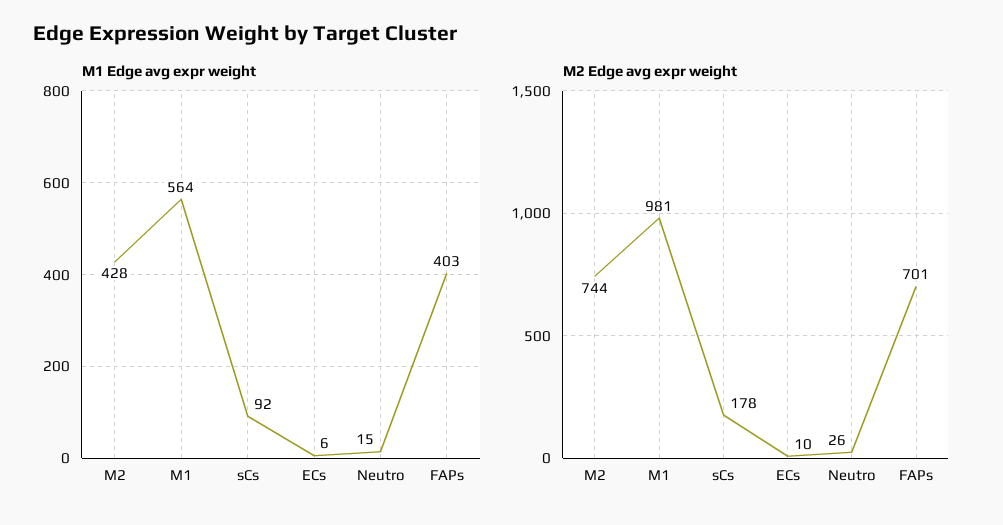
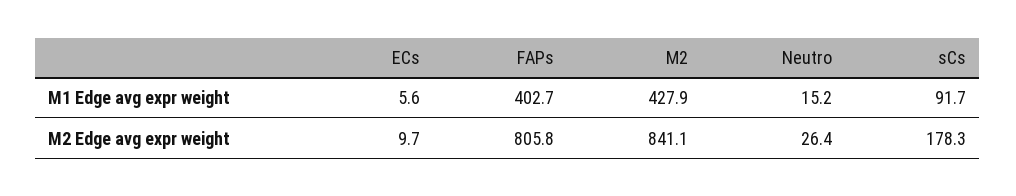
M1 Edge avg expr weight, M1: 564 -> none
M2 Edge avg expr weight, M2: 744 -> 841.1
M2 Edge avg expr weight, M1: 981 -> none
M2 Edge avg expr weight, FAPs: 701 -> 805.8

